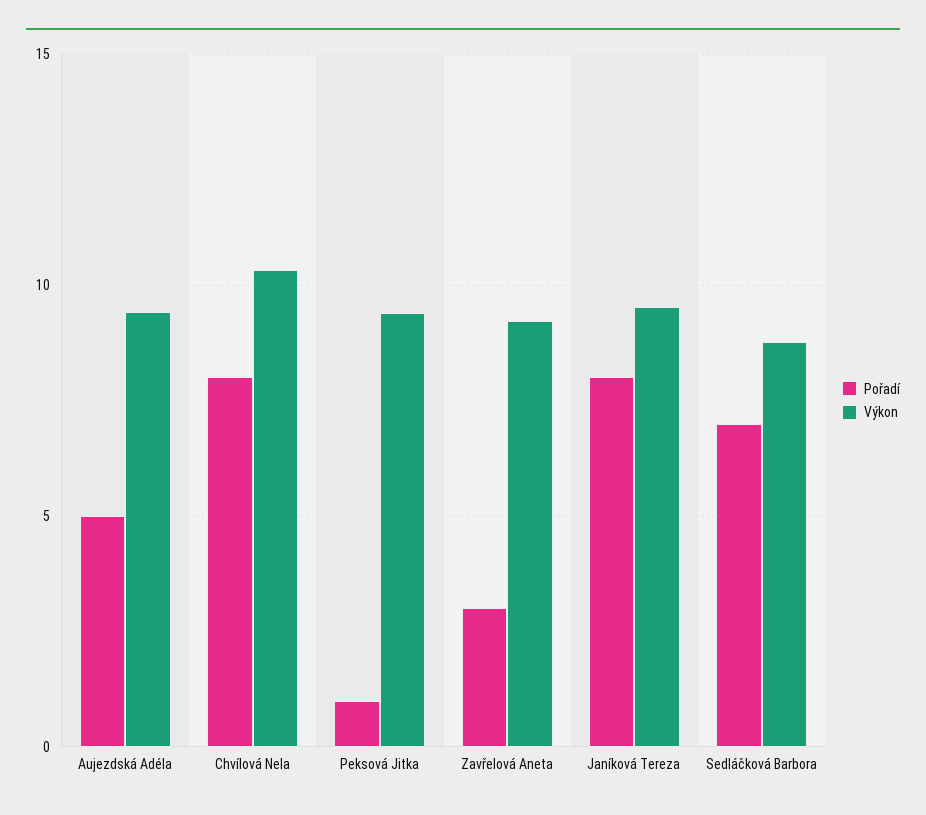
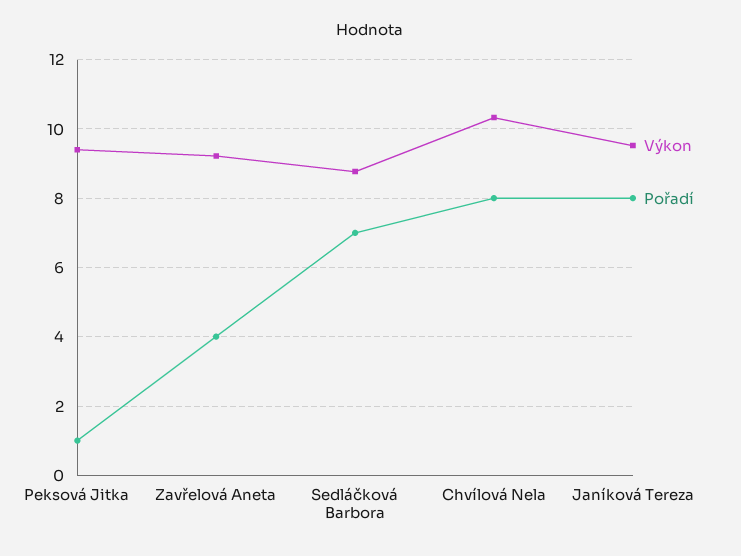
Pořadí, Aujezdská Adéla: 5 -> none
Výkon, Aujezdská Adéla: 9.5 -> none
Pořadí, Zavřelová Aneta: 3 -> 4

